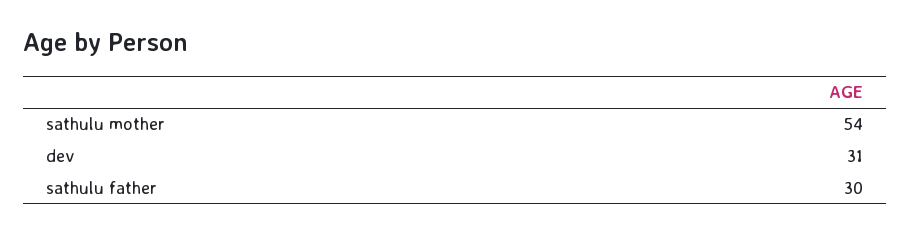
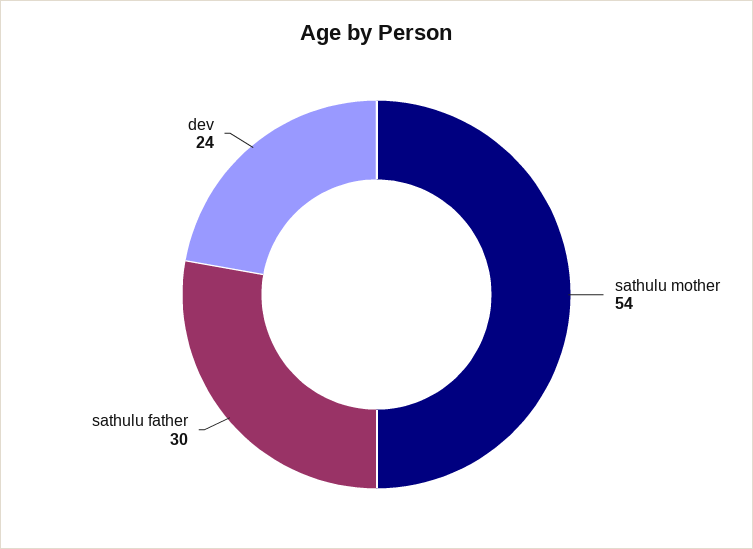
dev: 31 -> 24

